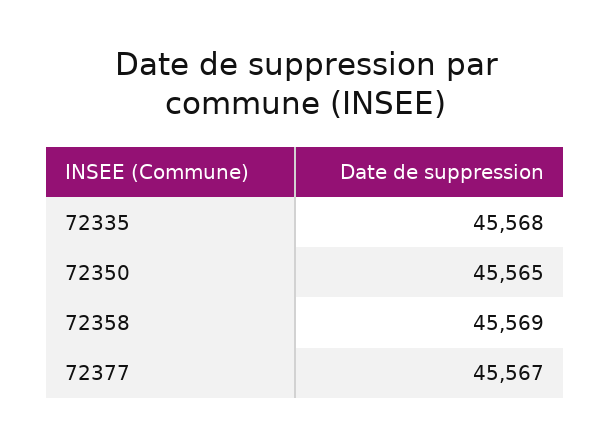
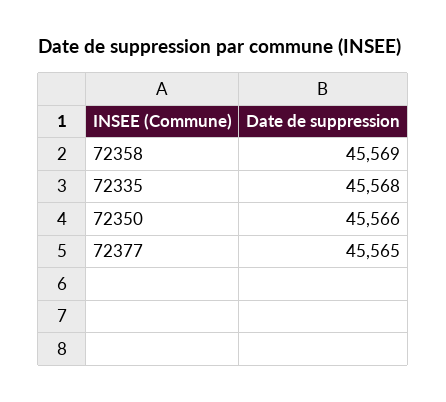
72350: 45565 -> 45566
72377: 45567 -> 45565

